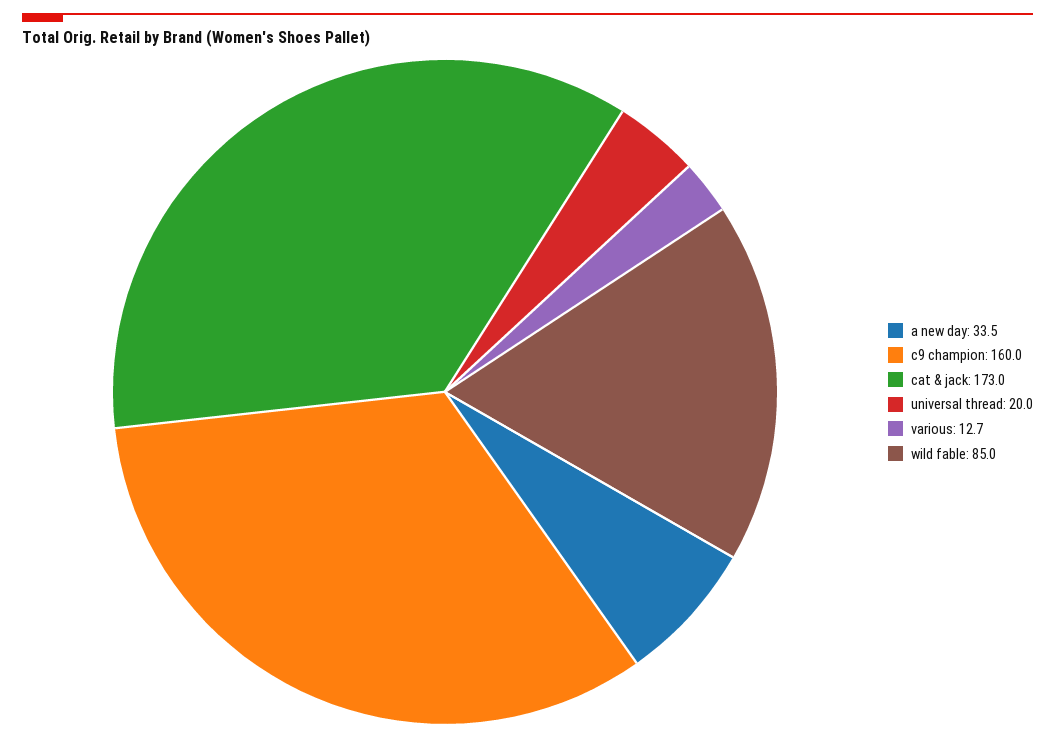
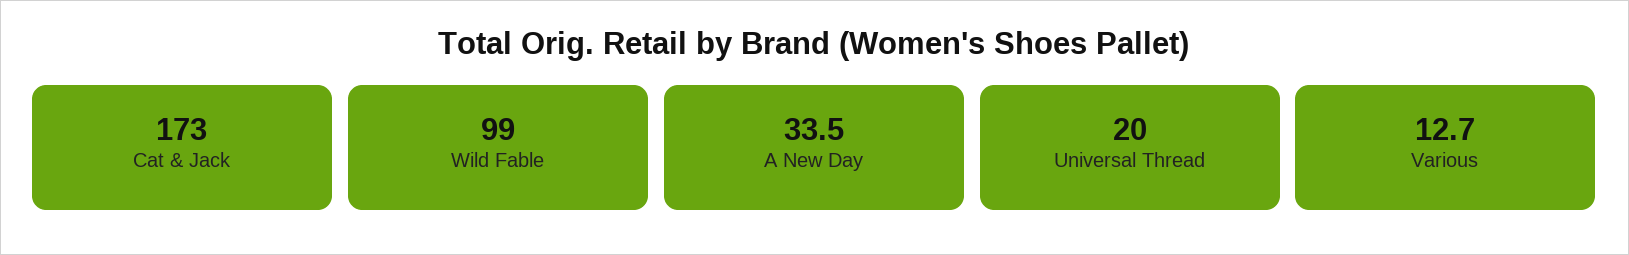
c9 champion: 160 -> none
wild fable: 85 -> 99

